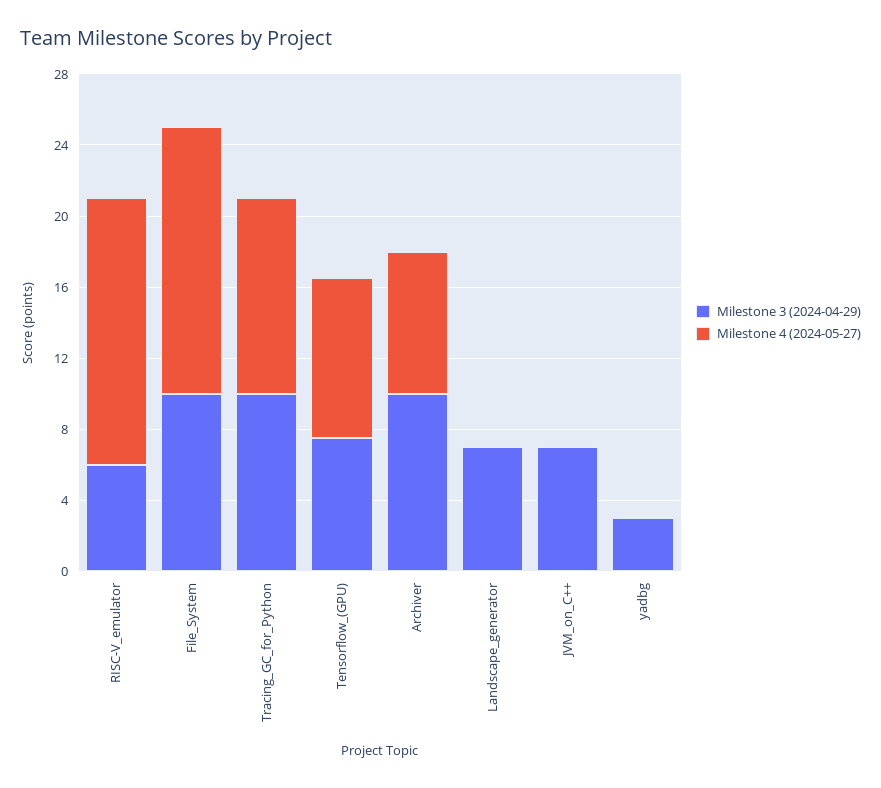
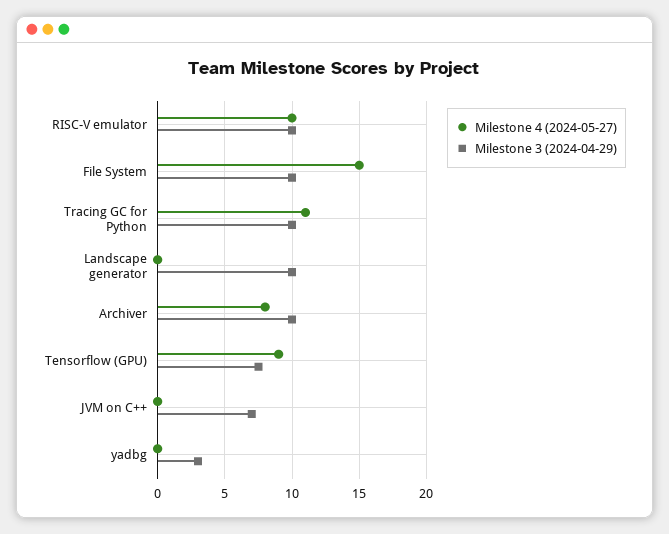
Milestone 3 (2024-04-29), RISC-V_emulator: 6 -> 10
Milestone 4 (2024-05-27), RISC-V_emulator: 15 -> 10
Milestone 3 (2024-04-29), Landscape_generator: 7 -> 10

